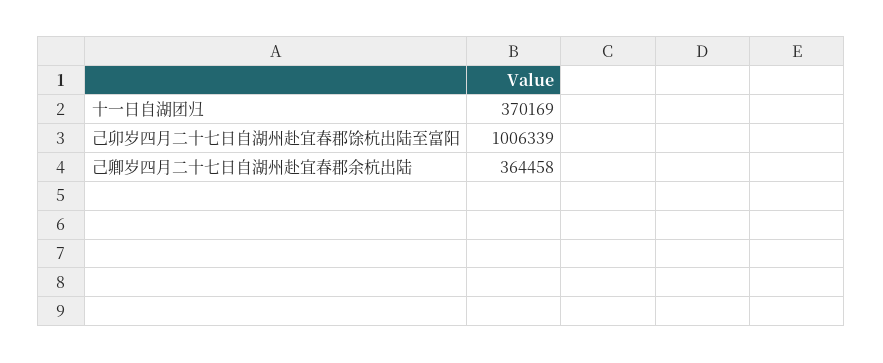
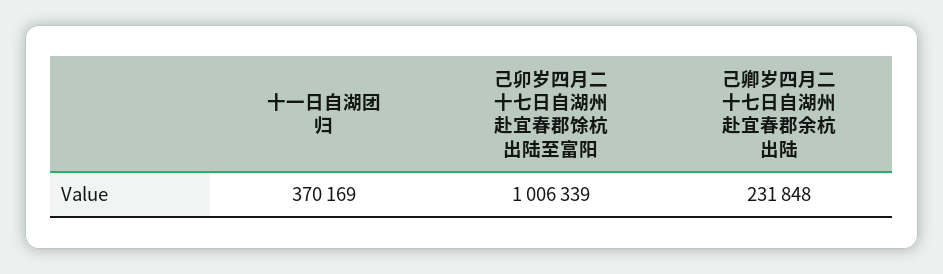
己卿岁四月二十七日自湖州赴宜春郡余杭出陆: 364458 -> 231848

